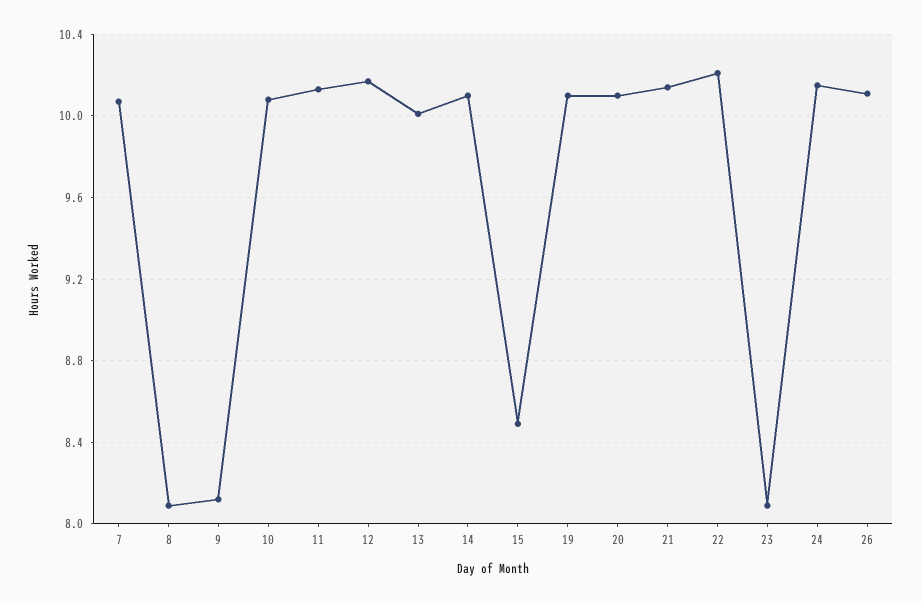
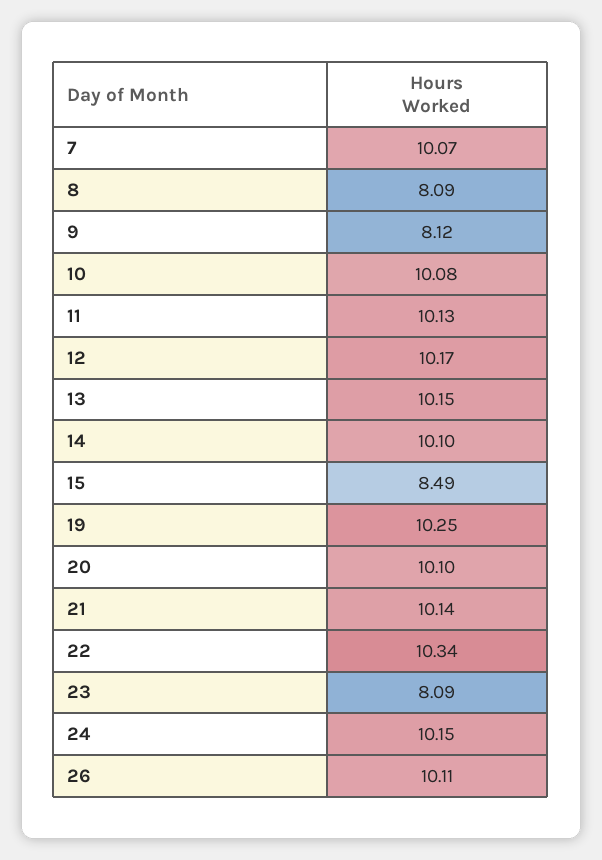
13: 10 -> 10.15
19: 10.1 -> 10.25
22: 10.2 -> 10.34

